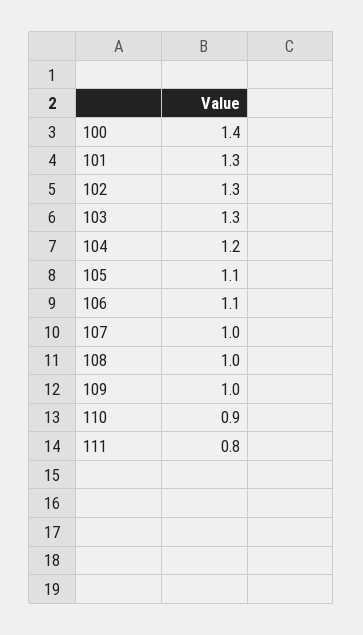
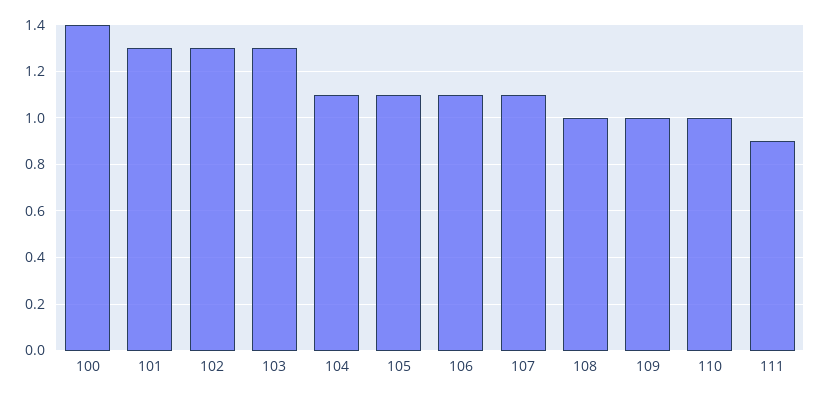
104: 1.2 -> 1.1
107: 1 -> 1.1
110: 0.9 -> 1
111: 0.8 -> 0.9

